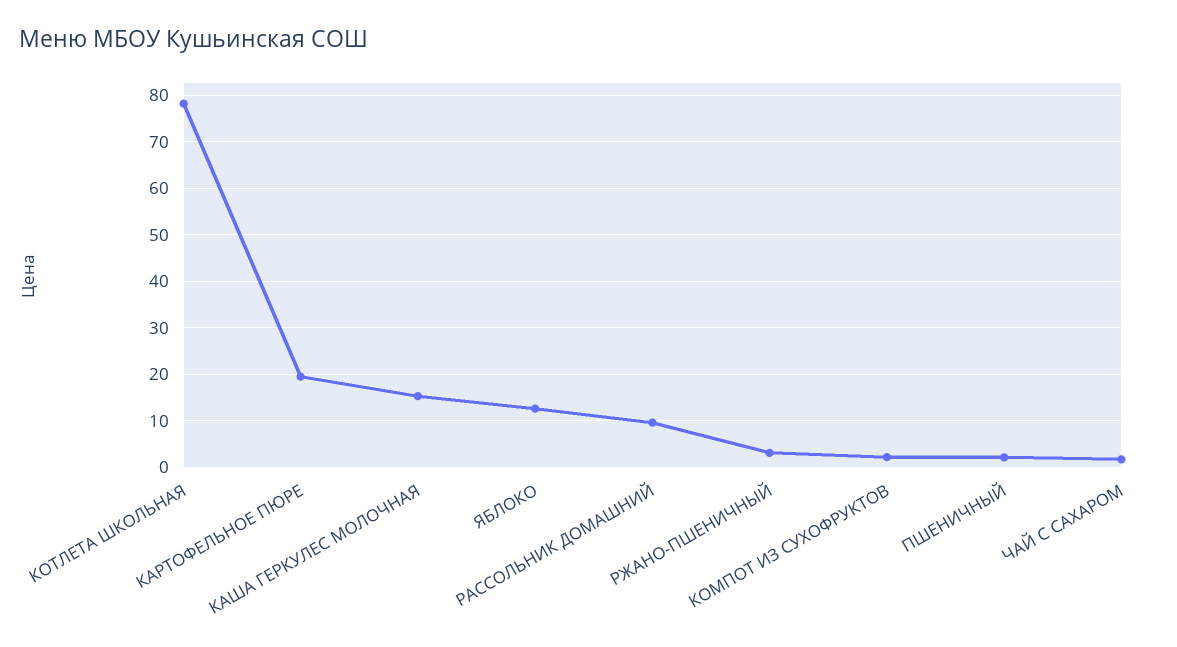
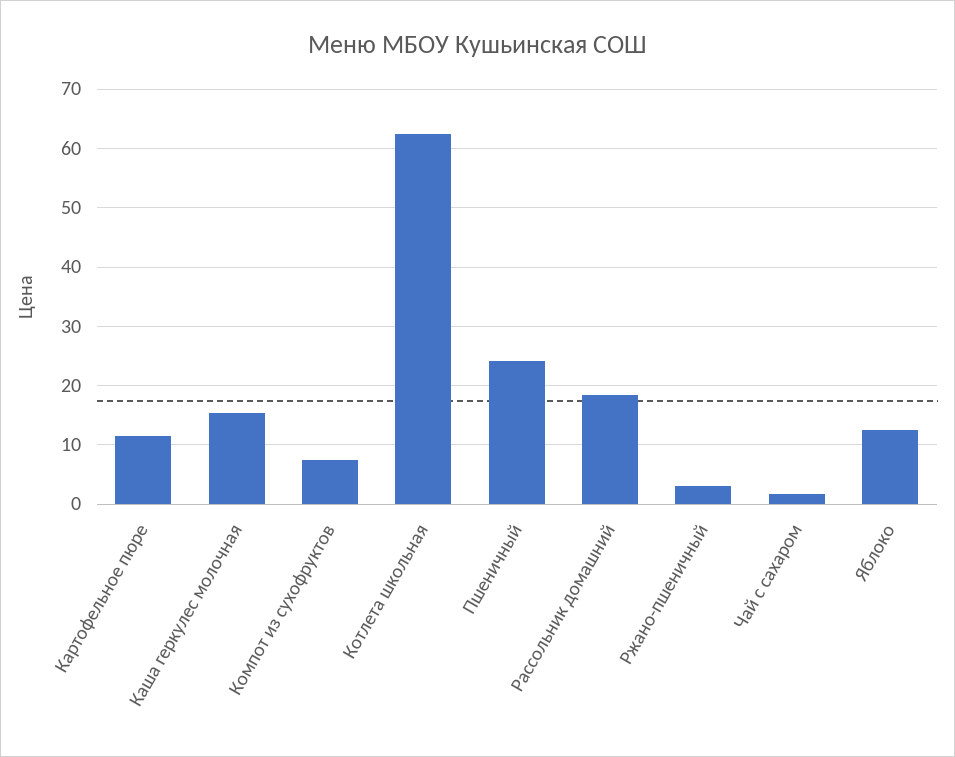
КОТЛЕТА ШКОЛЬНАЯ: 78 -> 62
КАРТОФЕЛЬНОЕ ПЮРЕ: 20 -> 12
РАССОЛЬНИК ДОМАШНИЙ: 10 -> 18
КОМПОТ ИЗ СУХОФРУКТОВ: 2 -> 8
ПШЕНИЧНЫЙ: 2 -> 24

